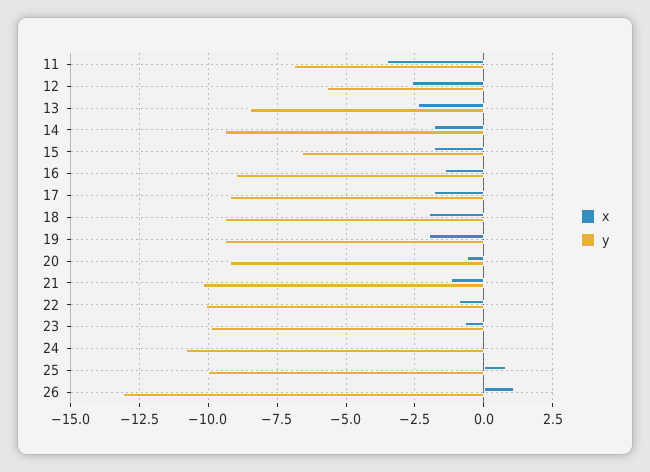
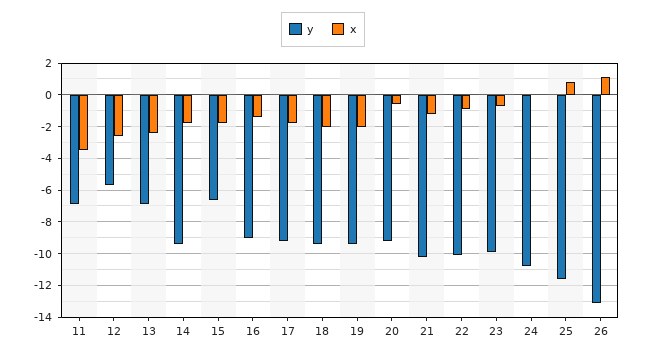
y, 13: -8.5 -> -7
y, 25: -10 -> -11.5

